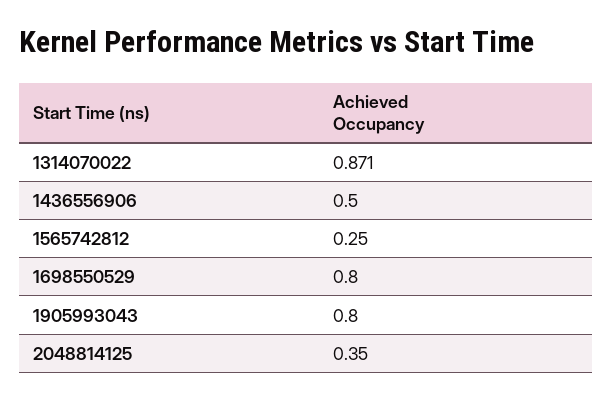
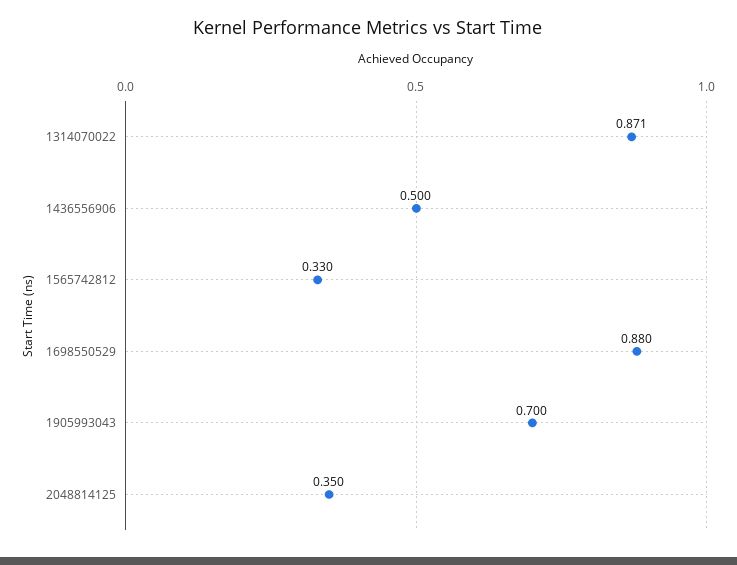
1565742812: 0.25 -> 0.33
1698550529: 0.8 -> 0.88
1905993043: 0.8 -> 0.7

